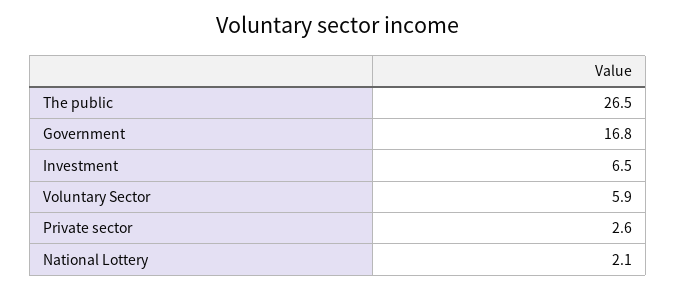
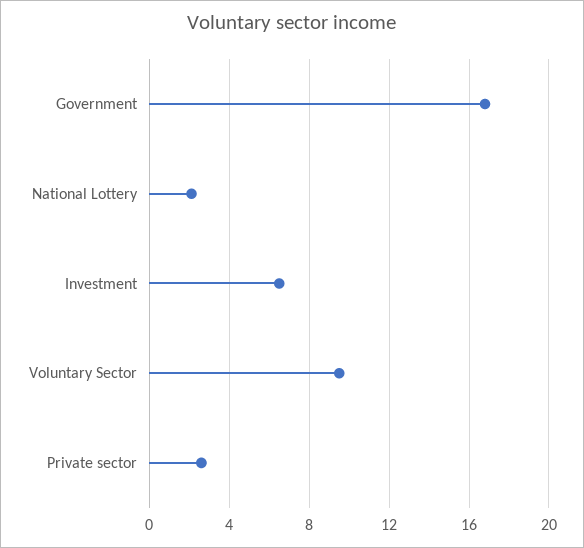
The public: 26.5 -> none
Voluntary Sector: 5.9 -> 9.5

